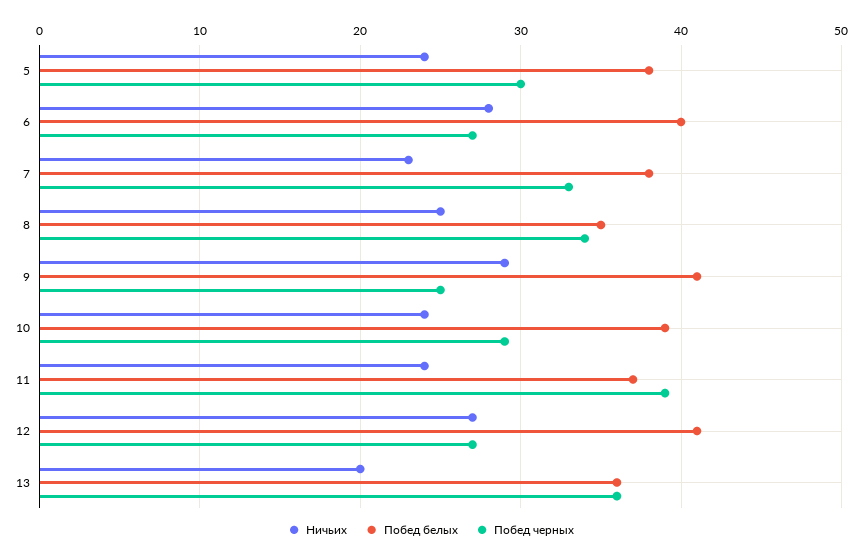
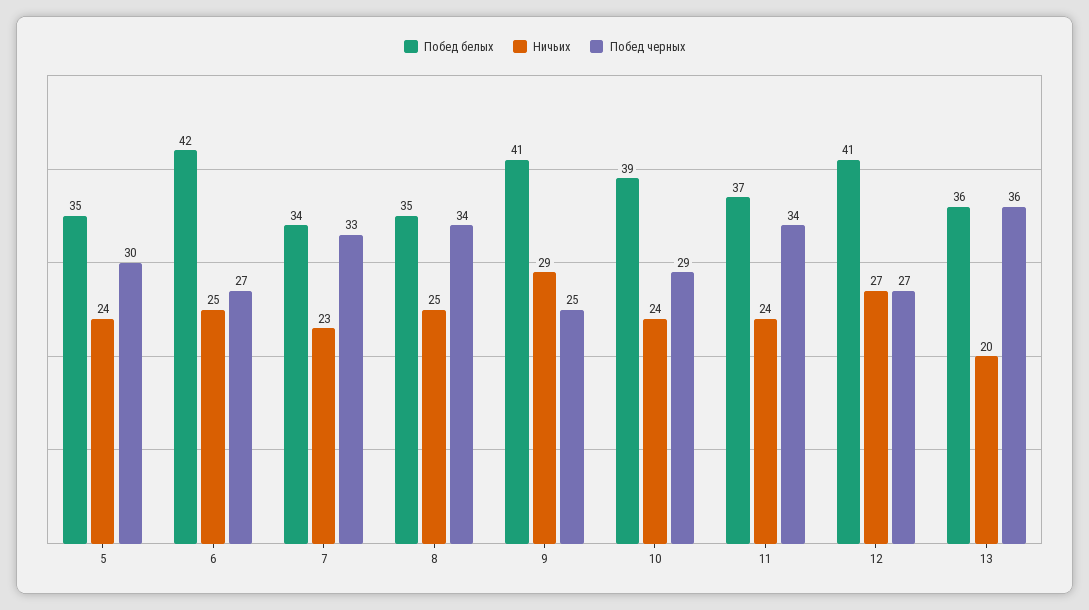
Побед белых, 5: 38 -> 35
Ничьих, 6: 28 -> 25
Побед белых, 6: 40 -> 42
Побед белых, 7: 38 -> 34
Побед черных, 11: 39 -> 34

